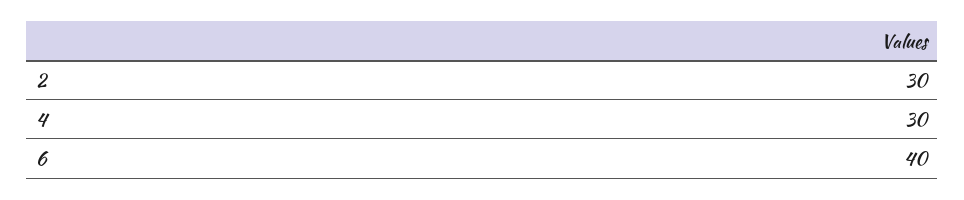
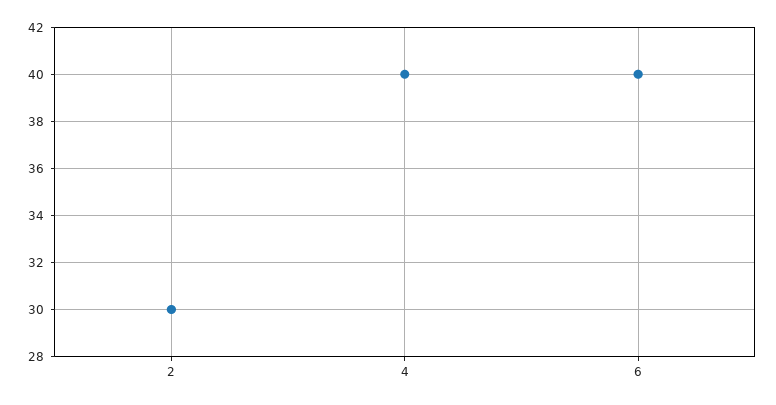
4: 30 -> 40

